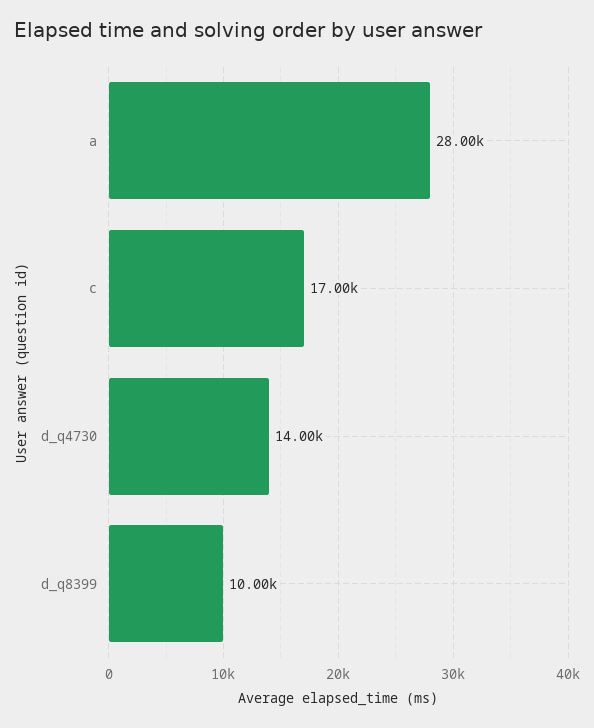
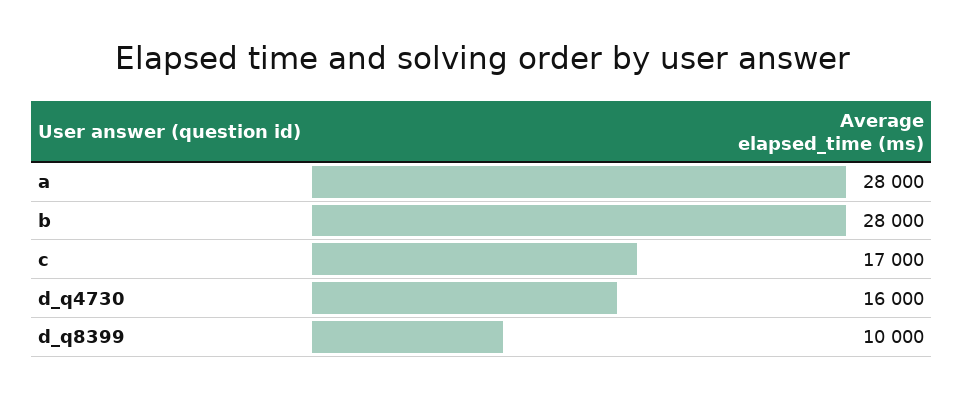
d_q4730: 14000 -> 16000
b: none -> 28000

